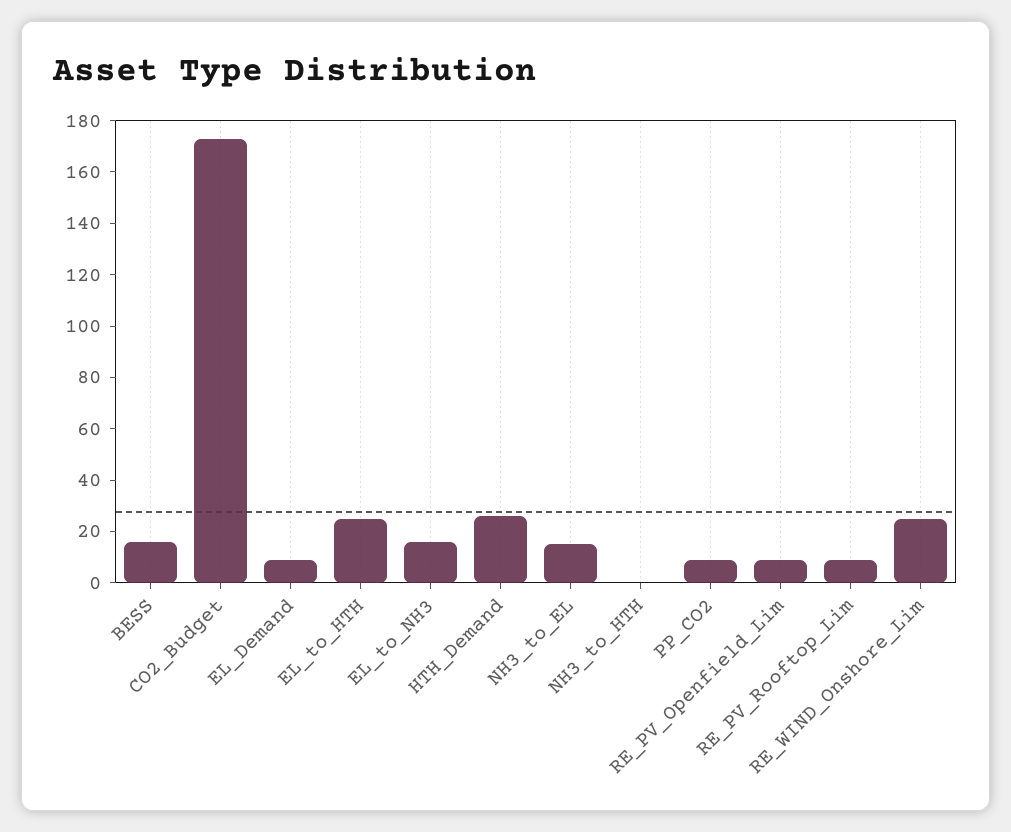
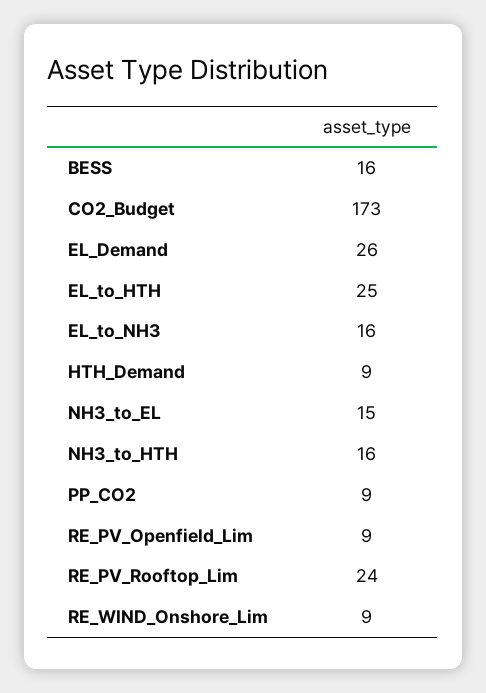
EL_Demand: 10 -> 26
HTH_Demand: 25 -> 9
NH3_to_HTH: 0 -> 16
RE_PV_Rooftop_Lim: 10 -> 24
RE_WIND_Onshore_Lim: 25 -> 9

